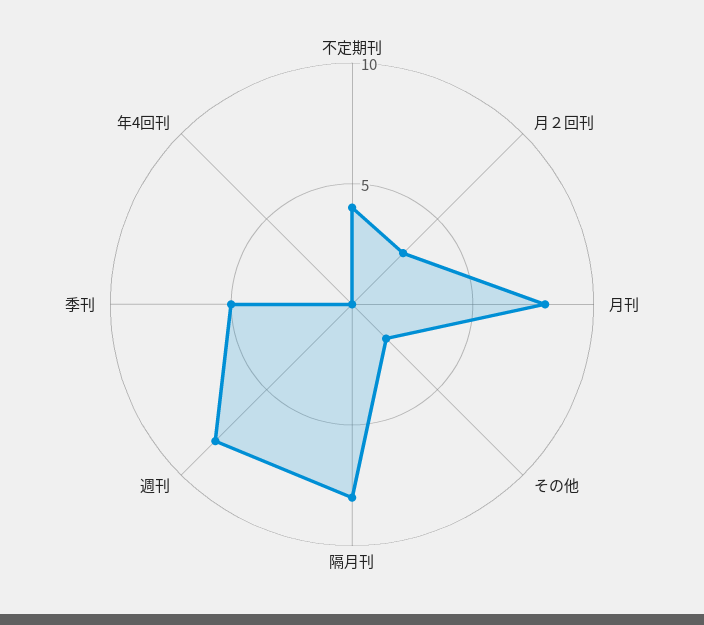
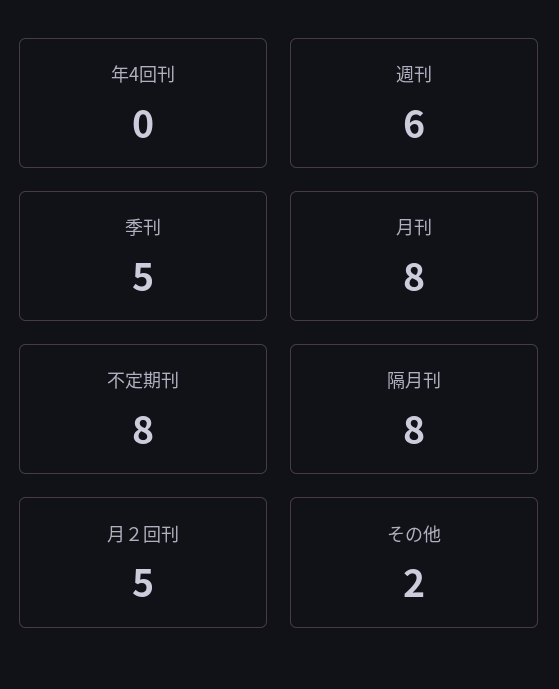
不定期刊: 4 -> 8
月２回刊: 3 -> 5
週刊: 8 -> 6

